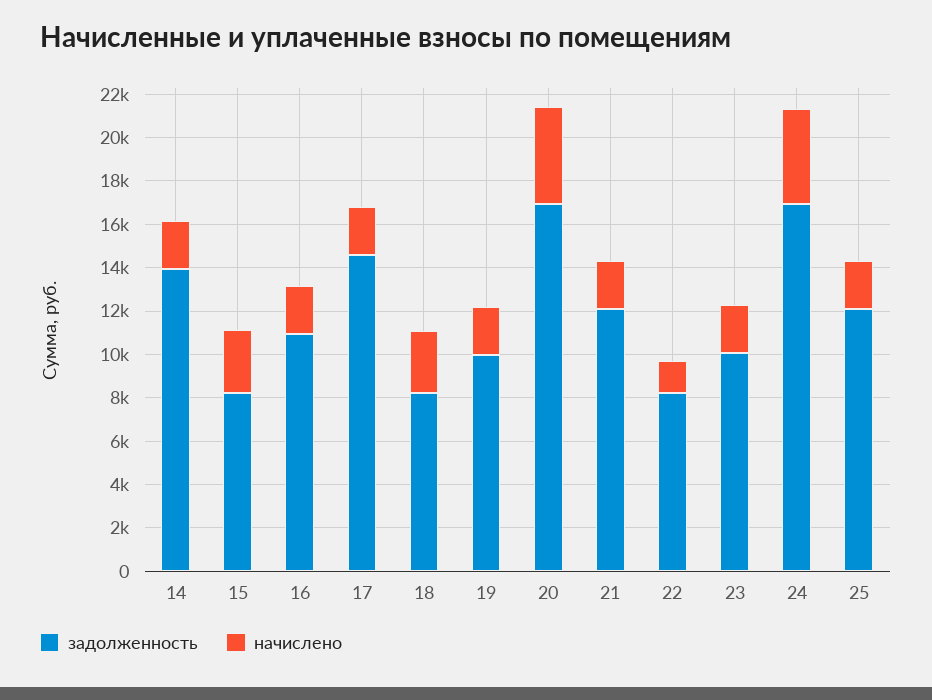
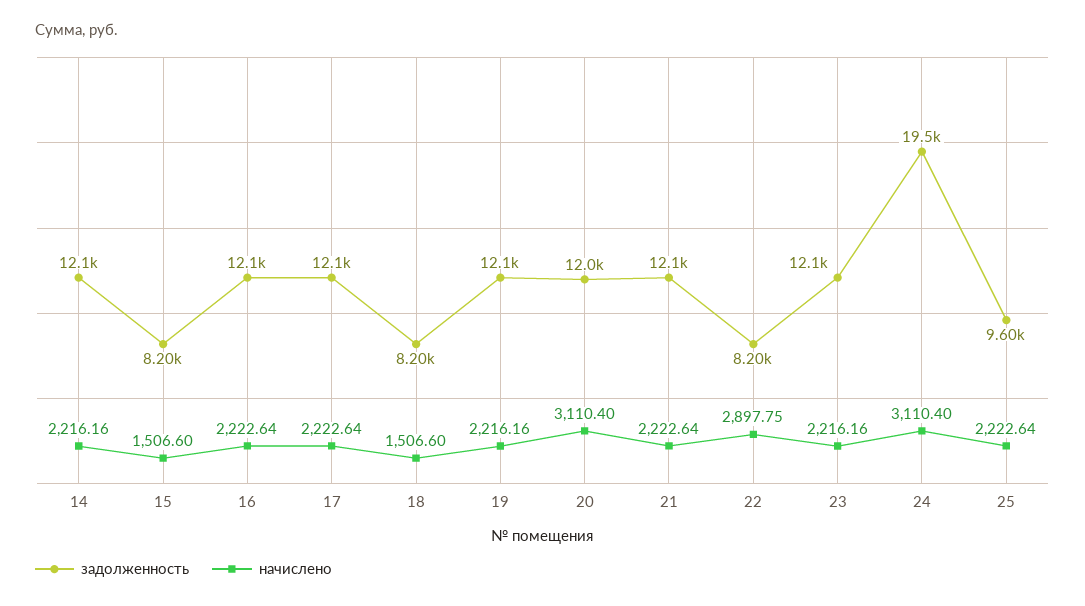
задолженность, 14: 14000 -> 12100
начислено, 15: 3000 -> 1506.6
задолженность, 16: 11000 -> 12100
задолженность, 17: 14500 -> 12100
начислено, 18: 3000 -> 1506.6
задолженность, 19: 10000 -> 12100
задолженность, 20: 17000 -> 12000
начислено, 20: 4500 -> 3110.4
начислено, 22: 1500 -> 2897.75
задолженность, 23: 10000 -> 12100
задолженность, 24: 17000 -> 19500
начислено, 24: 4500 -> 3110.4
задолженность, 25: 12000 -> 9600

